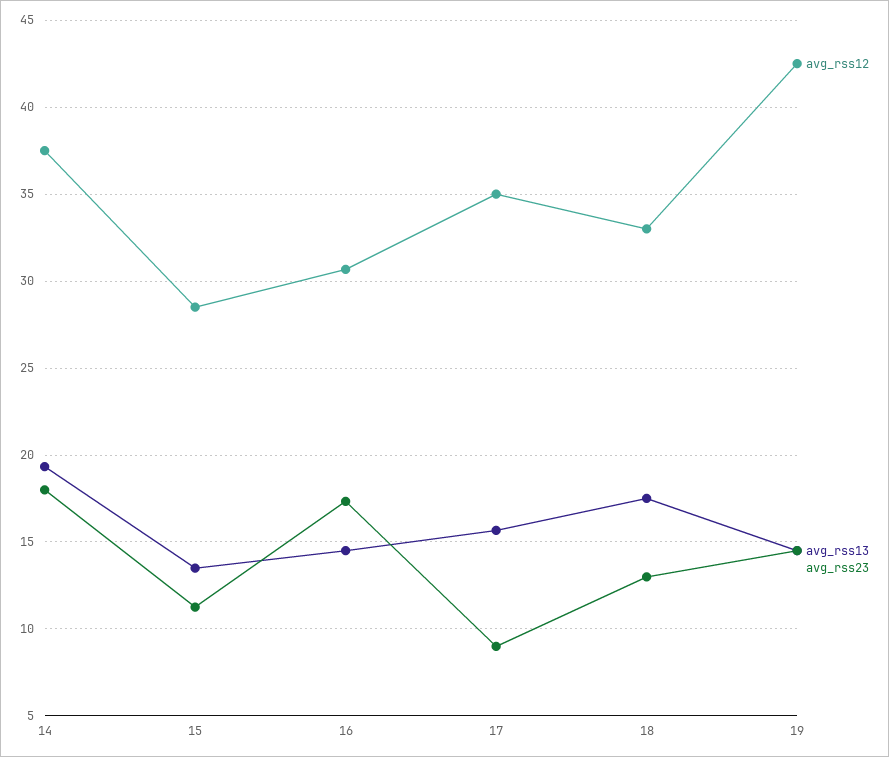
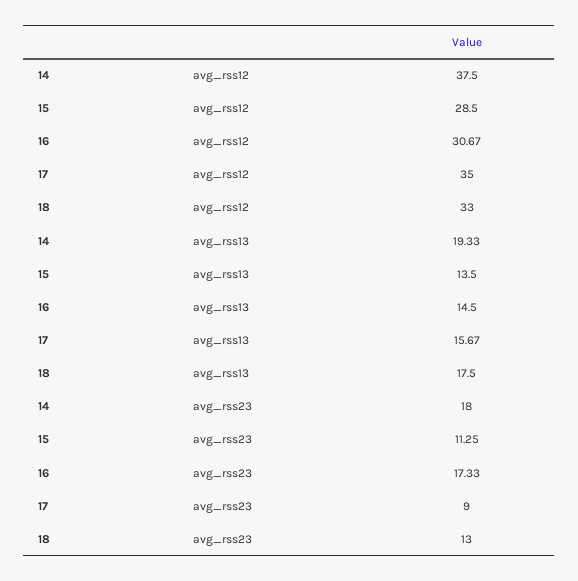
avg_rss12, 19: 42.5 -> none
avg_rss13, 19: 14.5 -> none
avg_rss23, 19: 14.5 -> none

